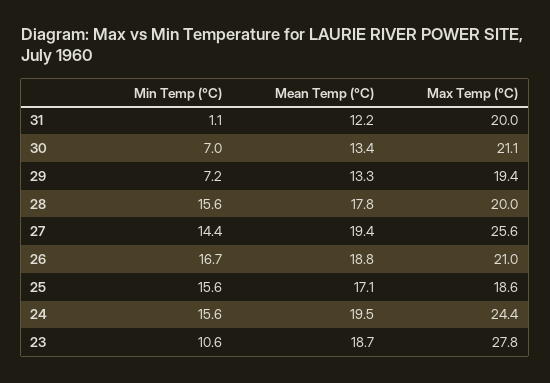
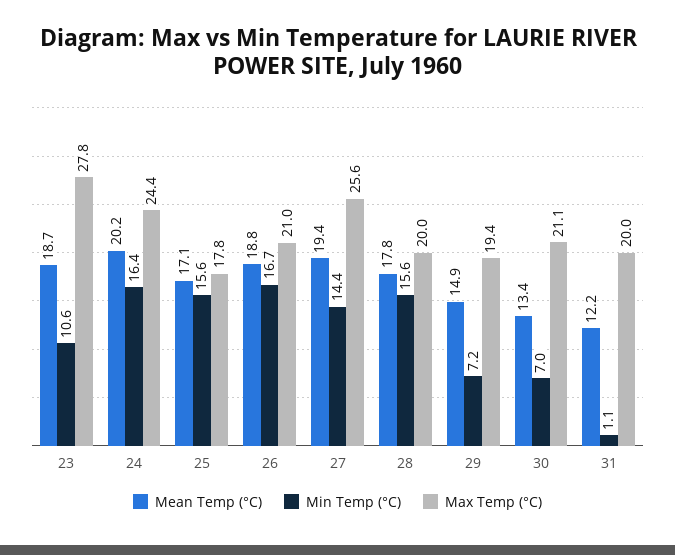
Mean Temp (°C), 29: 13.3 -> 14.9
Max Temp (°C), 25: 18.6 -> 17.8
Min Temp (°C), 24: 15.6 -> 16.4
Mean Temp (°C), 24: 19.5 -> 20.2

